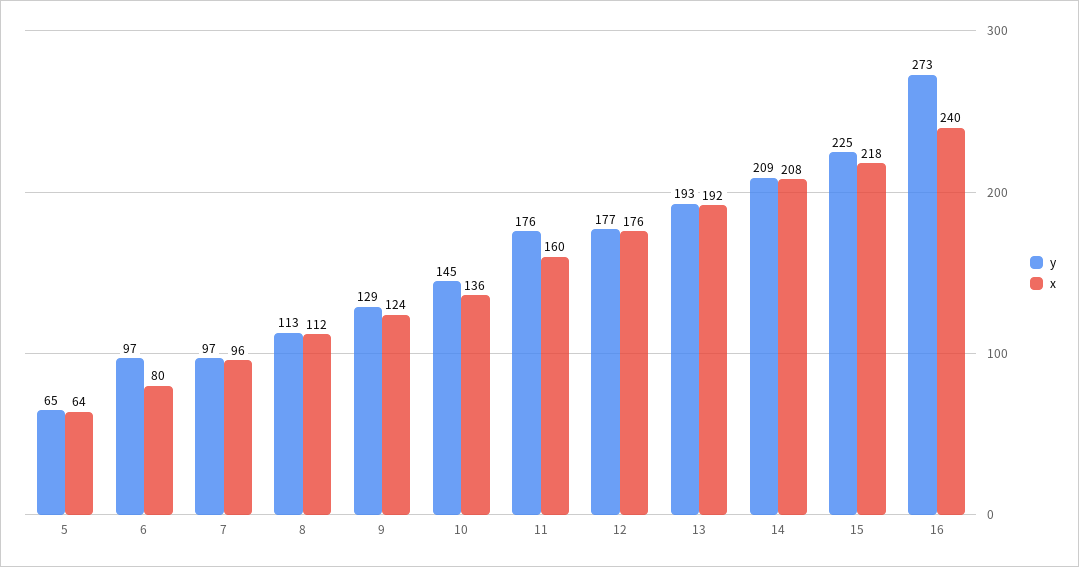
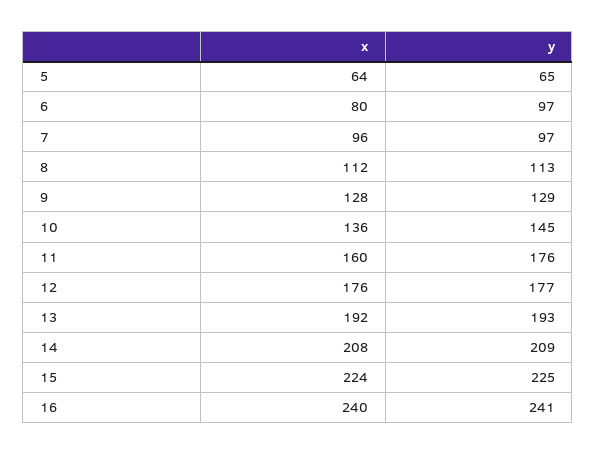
x, 9: 124 -> 128
x, 15: 218 -> 224
y, 16: 273 -> 241

